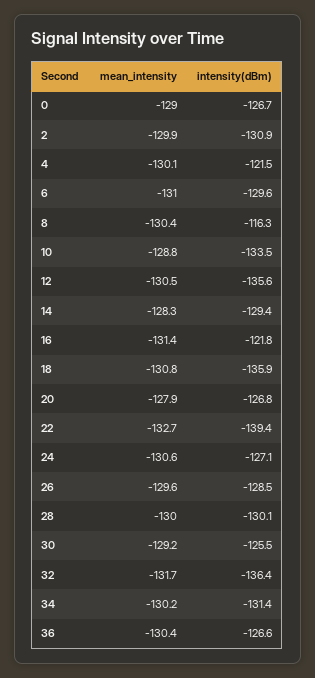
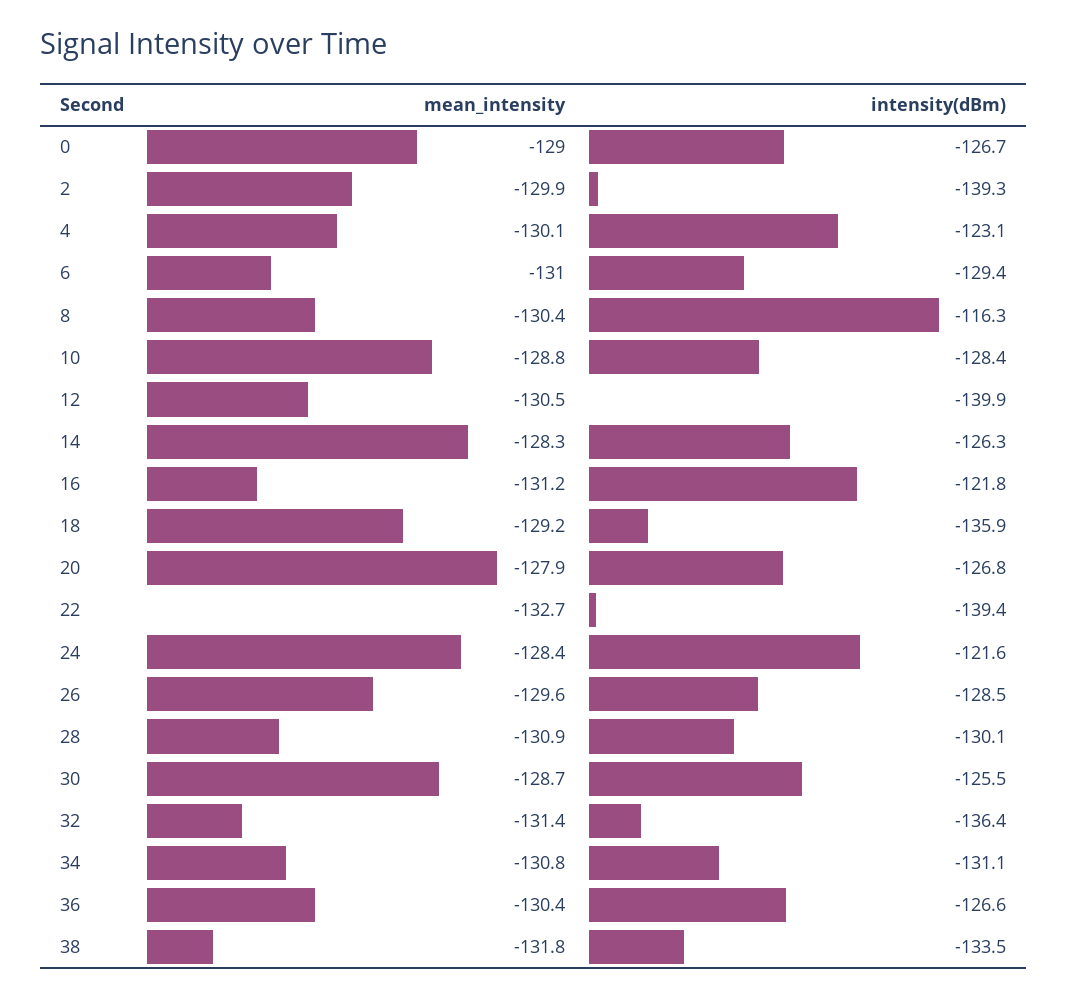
intensity(dBm), 2: -130.9 -> -139.3
intensity(dBm), 4: -121.5 -> -123.1
intensity(dBm), 6: -129.6 -> -129.4
intensity(dBm), 10: -133.5 -> -128.4
intensity(dBm), 12: -135.6 -> -139.9
intensity(dBm), 14: -129.4 -> -126.3
mean_intensity, 16: -131.4 -> -131.2
mean_intensity, 18: -130.8 -> -129.2
mean_intensity, 24: -130.6 -> -128.4
intensity(dBm), 24: -127.1 -> -121.6
mean_intensity, 28: -130 -> -130.9
mean_intensity, 30: -129.2 -> -128.7
mean_intensity, 32: -131.7 -> -131.4
mean_intensity, 34: -130.2 -> -130.8
intensity(dBm), 34: -131.4 -> -131.1
mean_intensity, 38: none -> -131.8
intensity(dBm), 38: none -> -133.5

